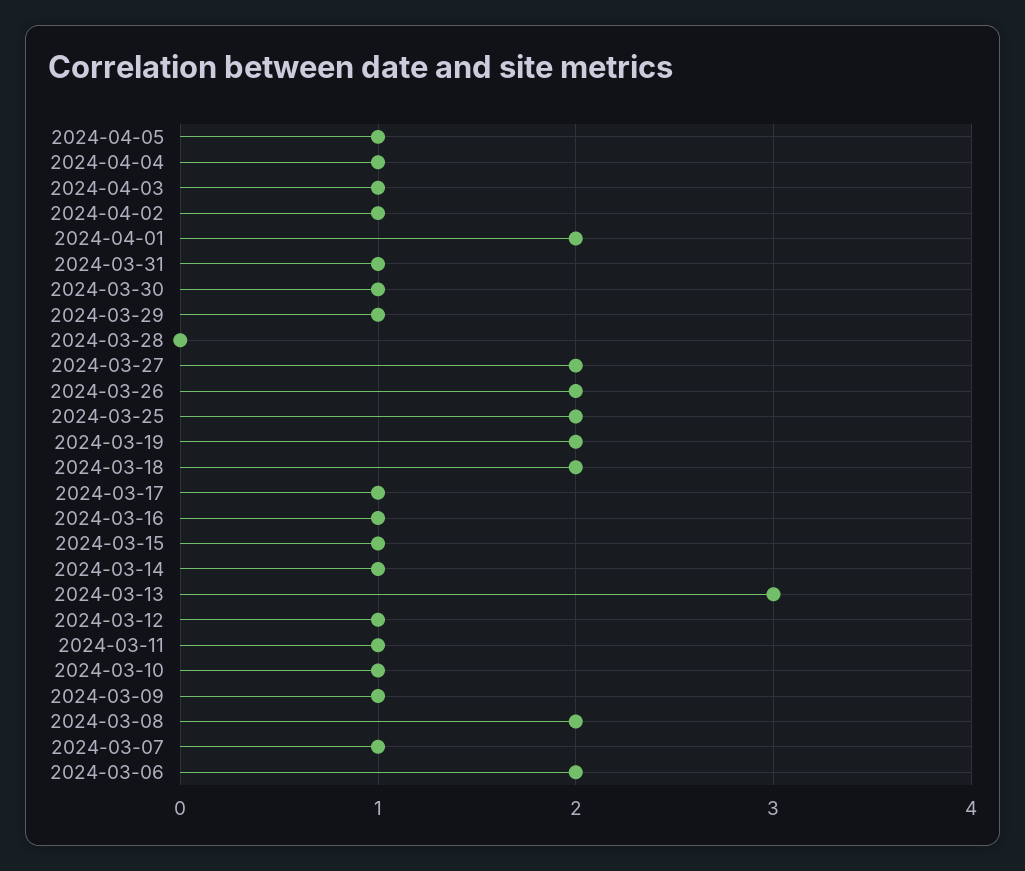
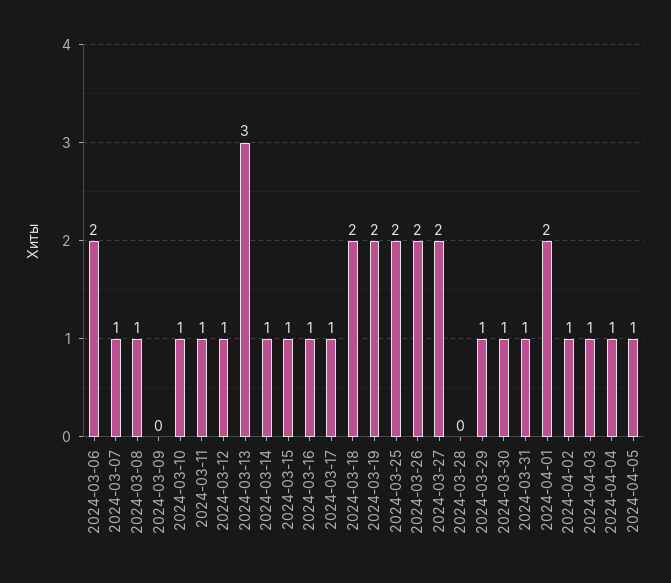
2024-03-09: 1 -> 0
2024-03-08: 2 -> 1

